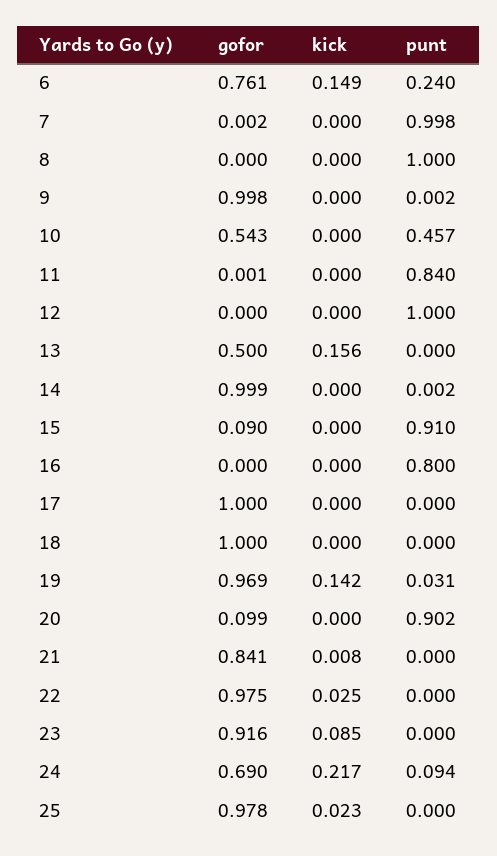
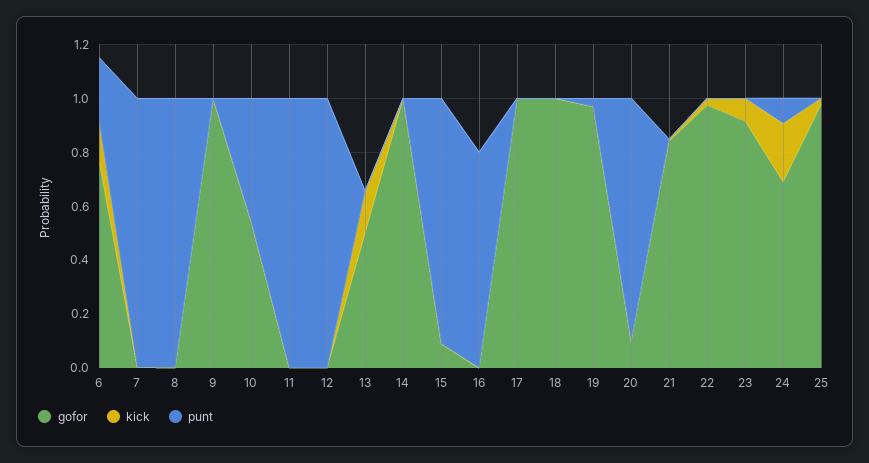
punt, 11: 0.84 -> 1
kick, 19: 0.142 -> 0

